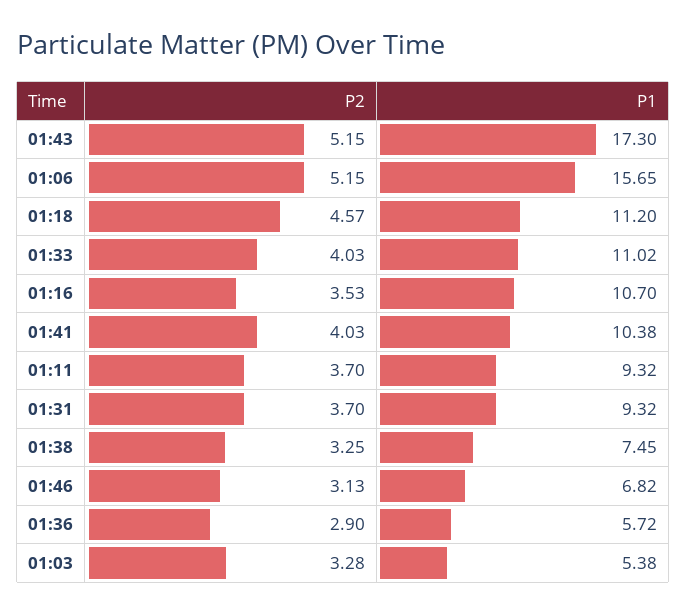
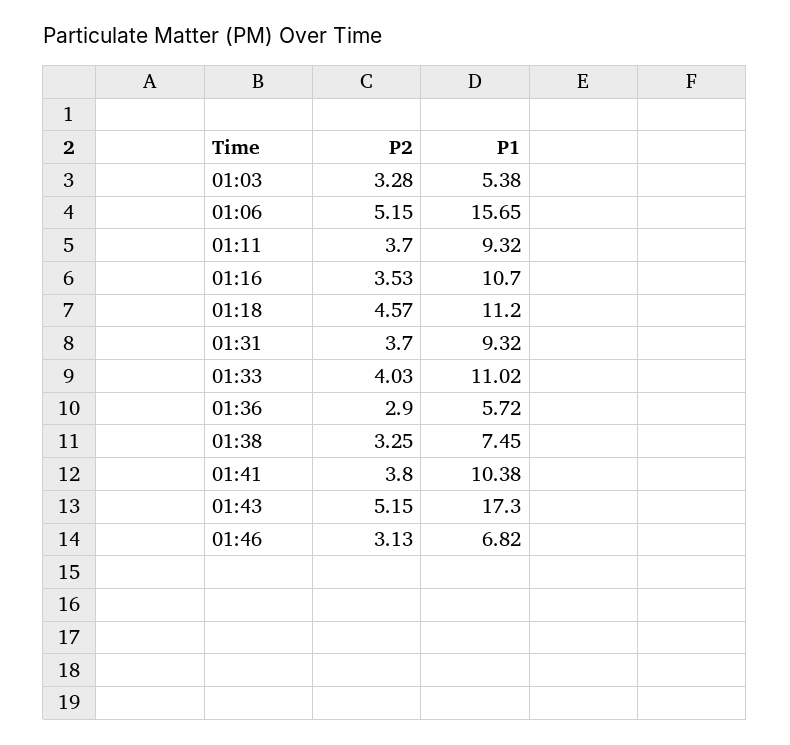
P2, 01:41: 4.03 -> 3.8

